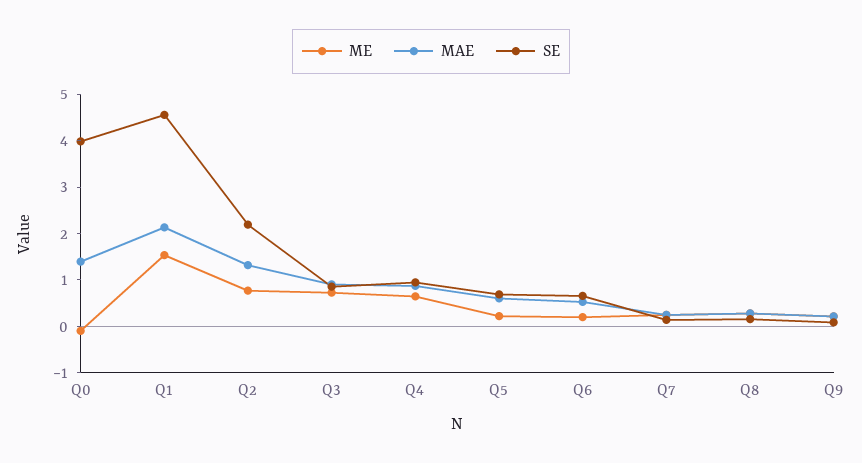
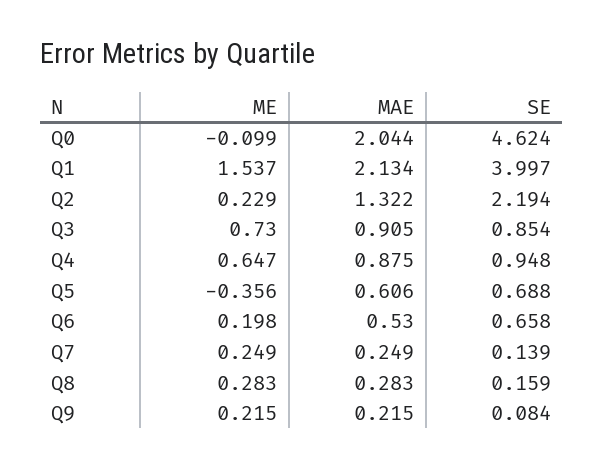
MAE, Q0: 1.4 -> 2.044
SE, Q0: 4 -> 4.624
SE, Q1: 4.6 -> 3.997
ME, Q2: 0.8 -> 0.229
ME, Q5: 0.2 -> -0.356

